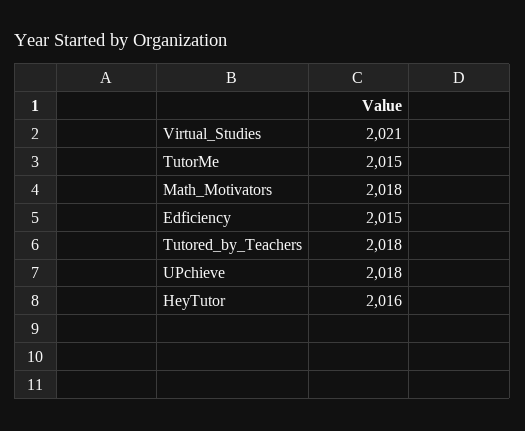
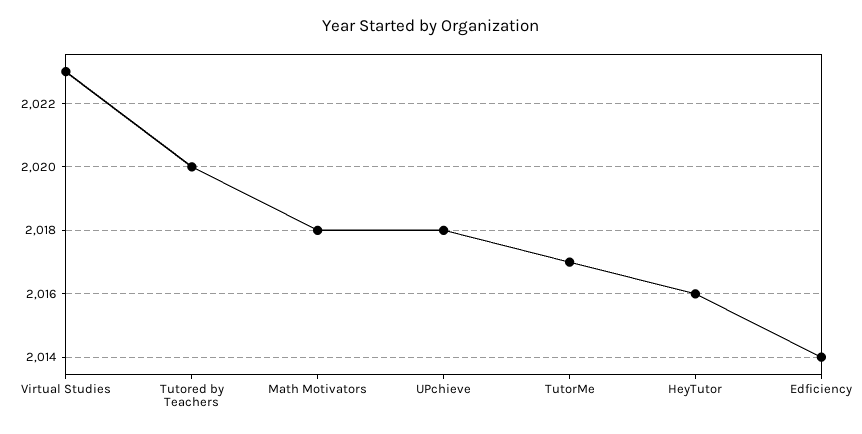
Virtual_Studies: 2021 -> 2023
TutorMe: 2015 -> 2017
Edficiency: 2015 -> 2014
Tutored_by_Teachers: 2018 -> 2020

